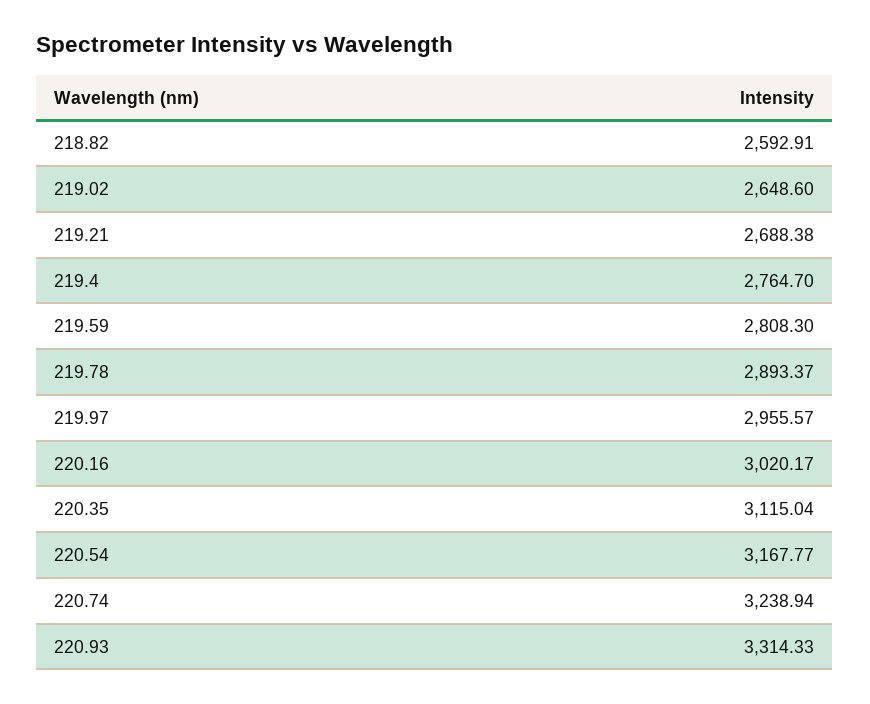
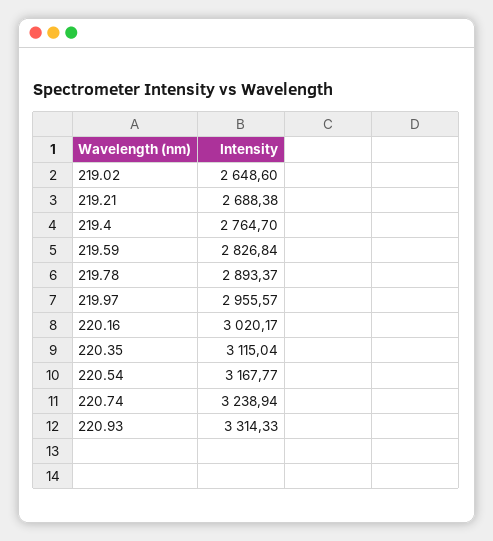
218.82: 2592.91 -> none
219.59: 2808.3 -> 2826.84

